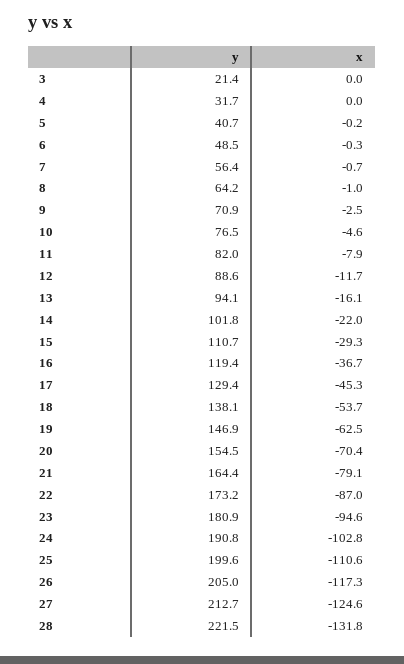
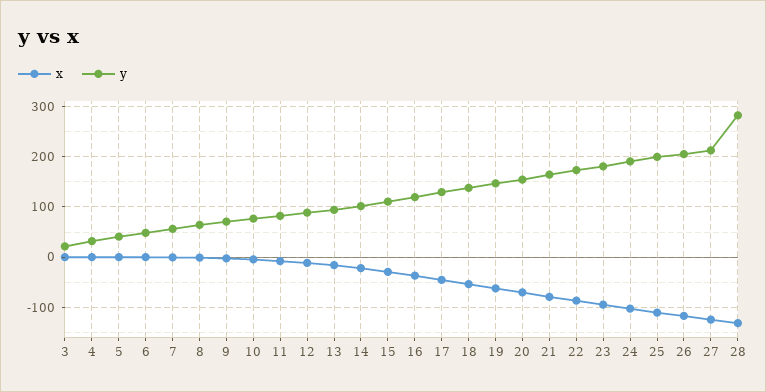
y, 28: 221.5 -> 280

